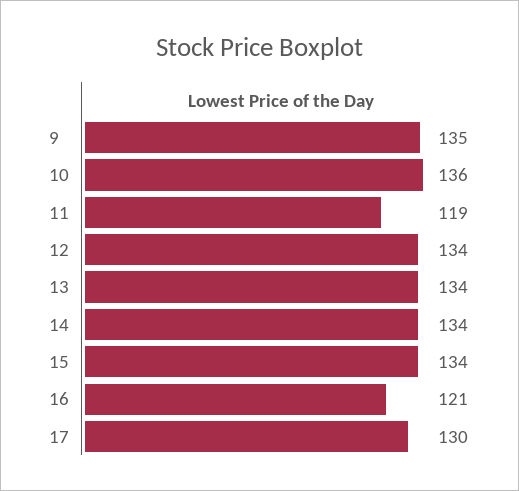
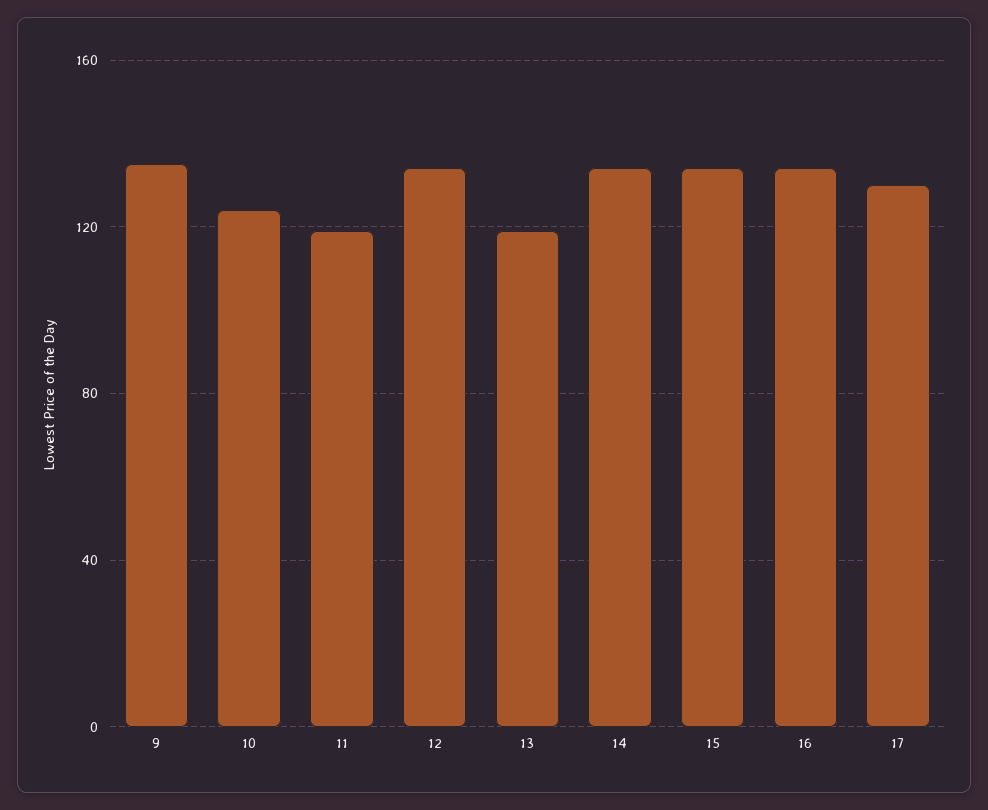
10: 136 -> 125
13: 134 -> 120
16: 121 -> 135

